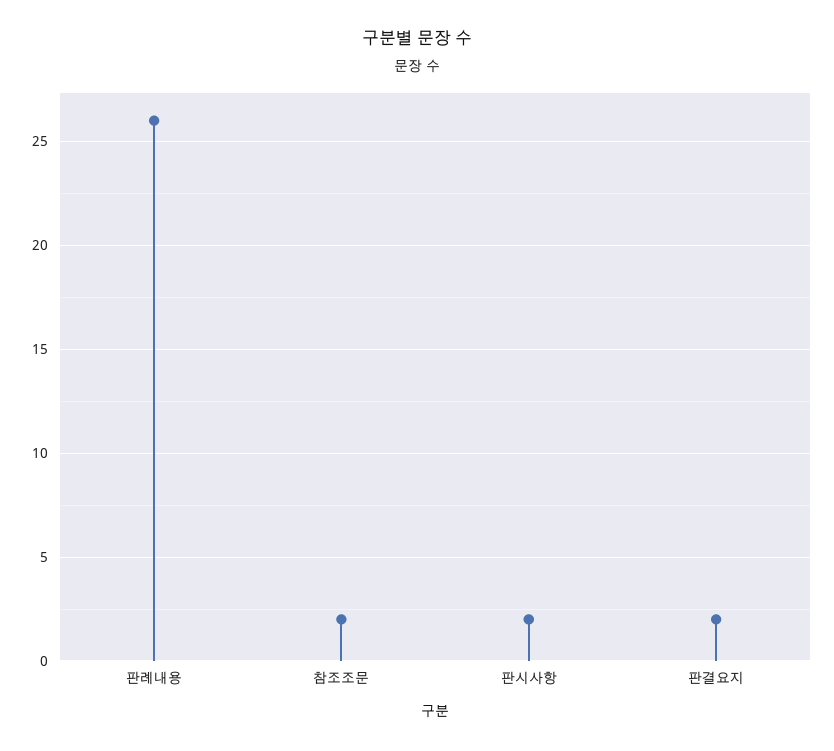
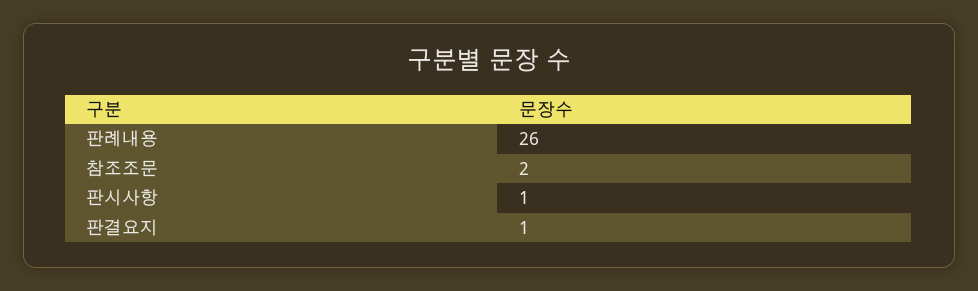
판시사항: 2 -> 1
판결요지: 2 -> 1

